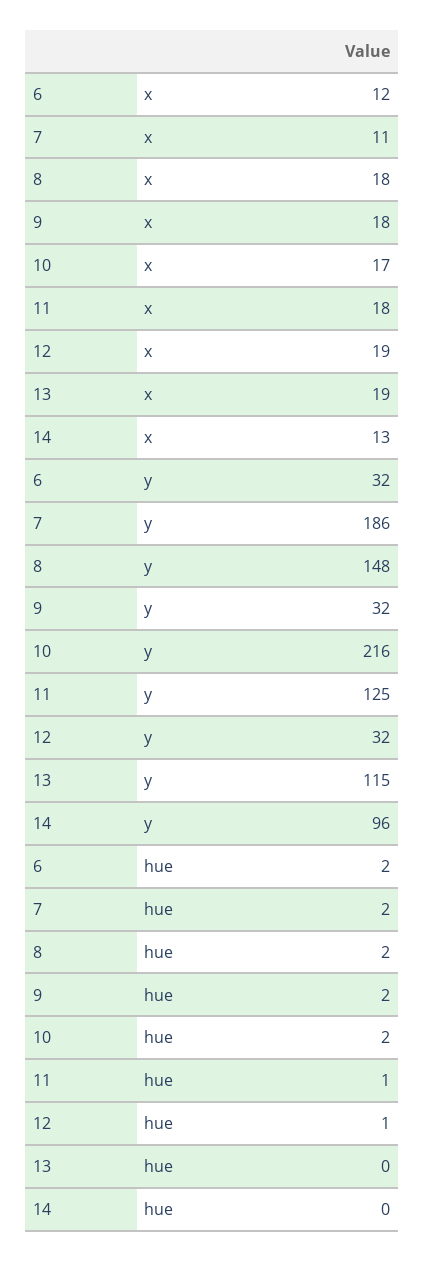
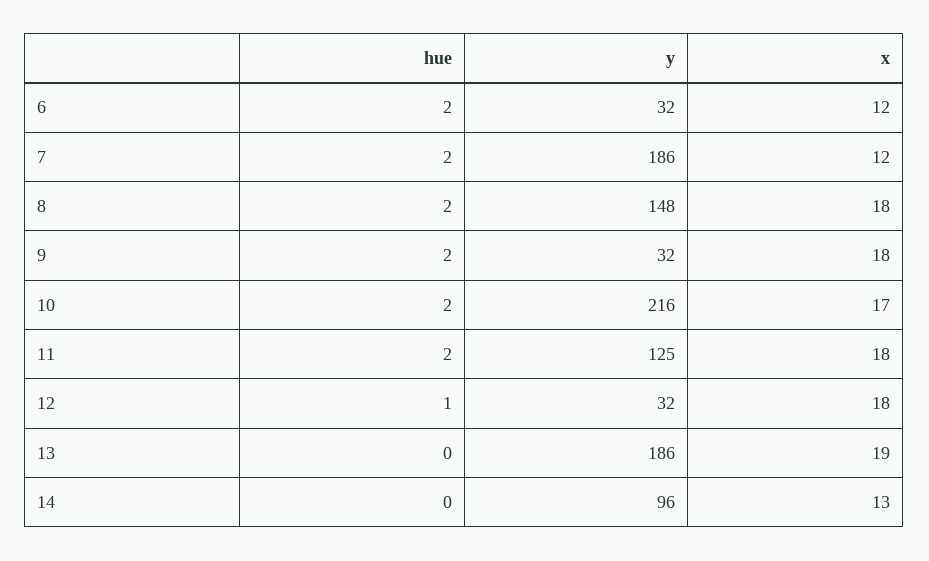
7, x: 11 -> 12
12, x: 19 -> 18
13, y: 115 -> 186
11, hue: 1 -> 2

